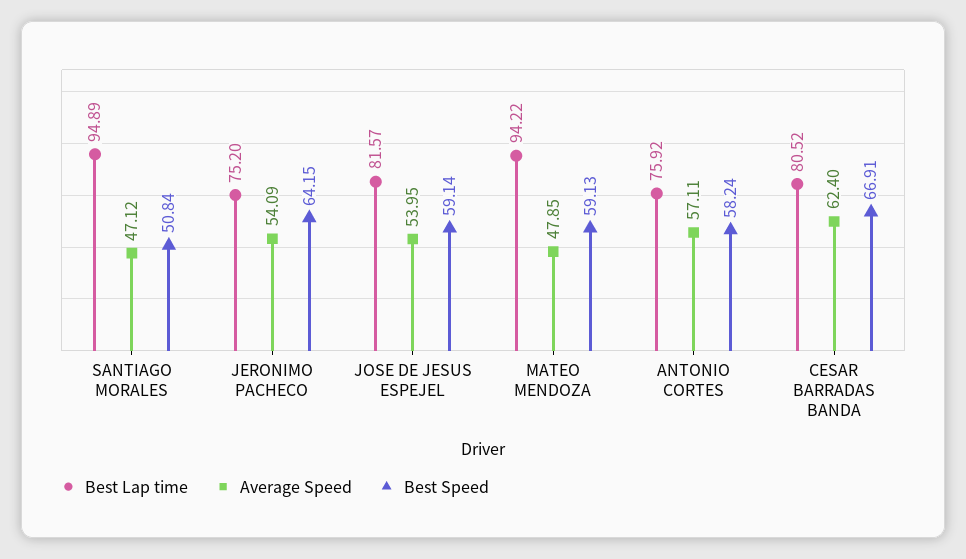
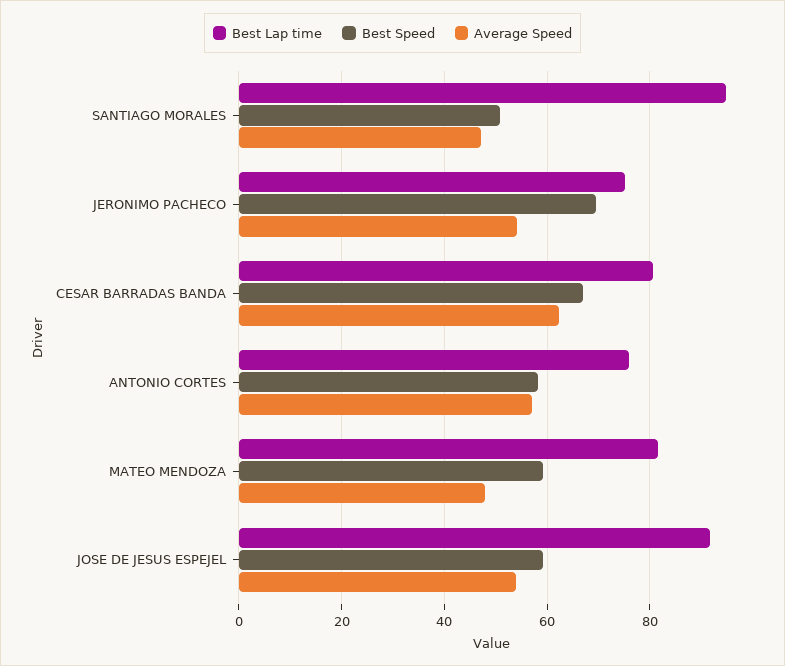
Best Speed, JERONIMO PACHECO: 64.15 -> 70
Best Lap time, JOSE DE JESUS ESPEJEL: 81.57 -> 92
Best Lap time, MATEO MENDOZA: 94.22 -> 82

